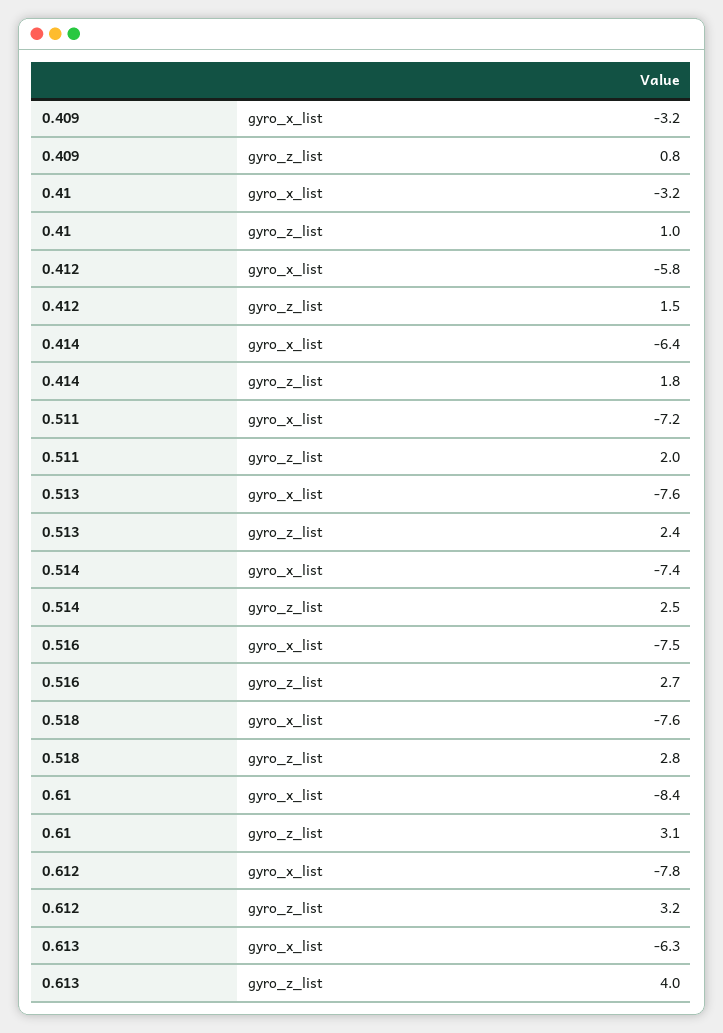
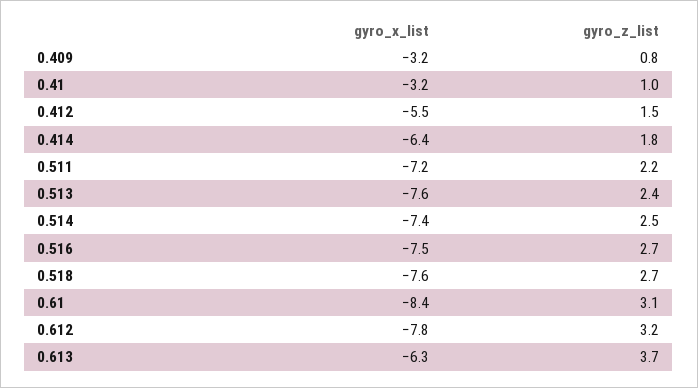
0.412, gyro_x_list: -5.8 -> -5.5
0.511, gyro_z_list: 2 -> 2.2
0.518, gyro_z_list: 2.8 -> 2.7
0.613, gyro_z_list: 4 -> 3.7

